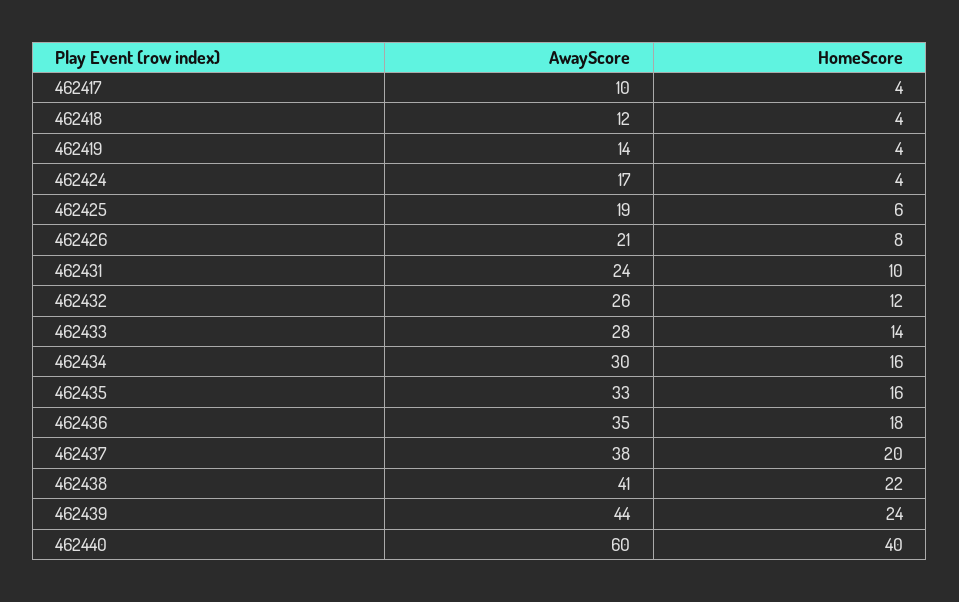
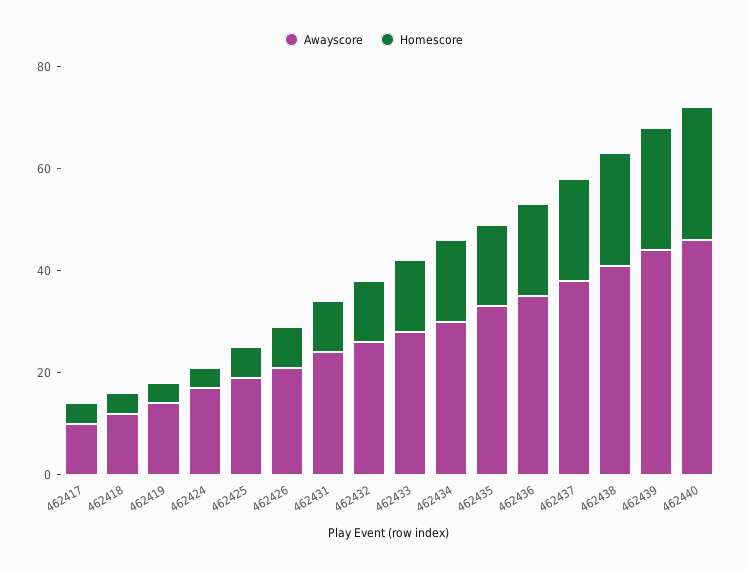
AwayScore, 462440: 60 -> 45
HomeScore, 462440: 40 -> 25

